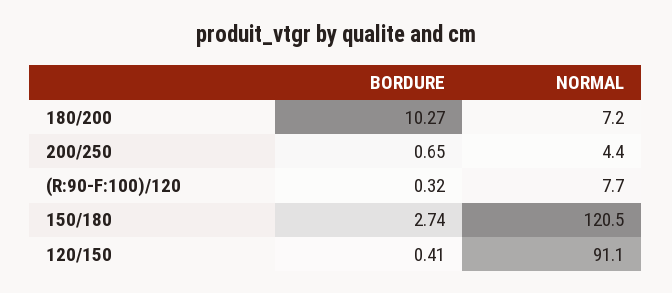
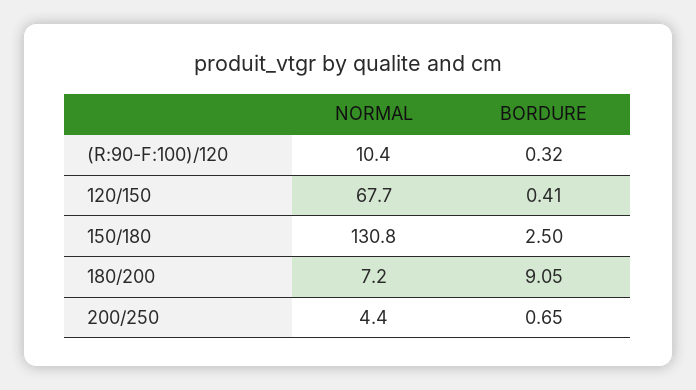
BORDURE, 180/200: 10.27 -> 9.05
NORMAL, (R:90-F:100)/120: 7.7 -> 10.4
BORDURE, 150/180: 2.74 -> 2.5
NORMAL, 150/180: 120.5 -> 130.8
NORMAL, 120/150: 91.1 -> 67.7

